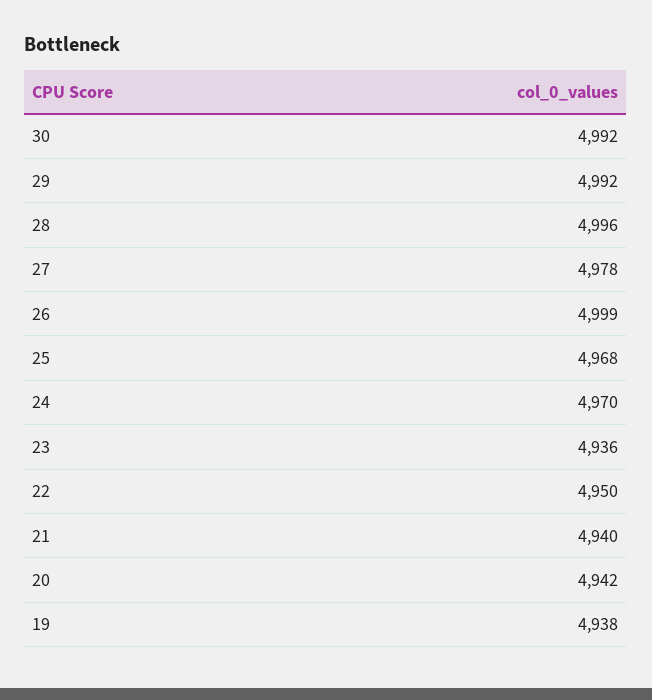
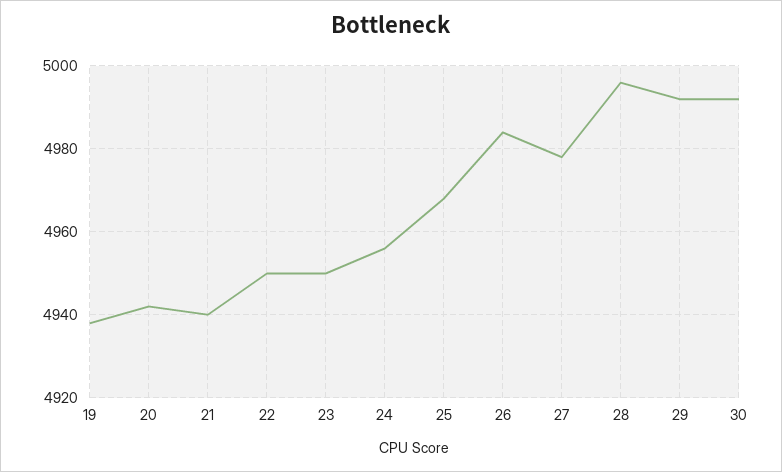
26: 4999 -> 4985
24: 4970 -> 4955
23: 4936 -> 4950

